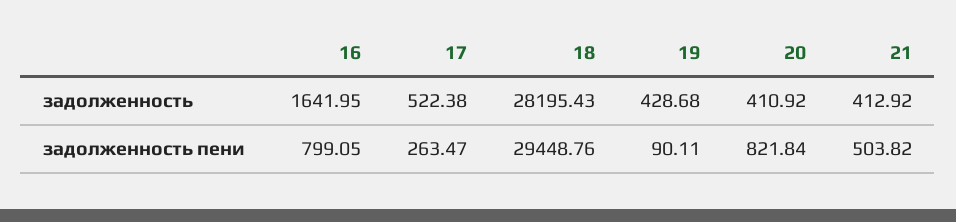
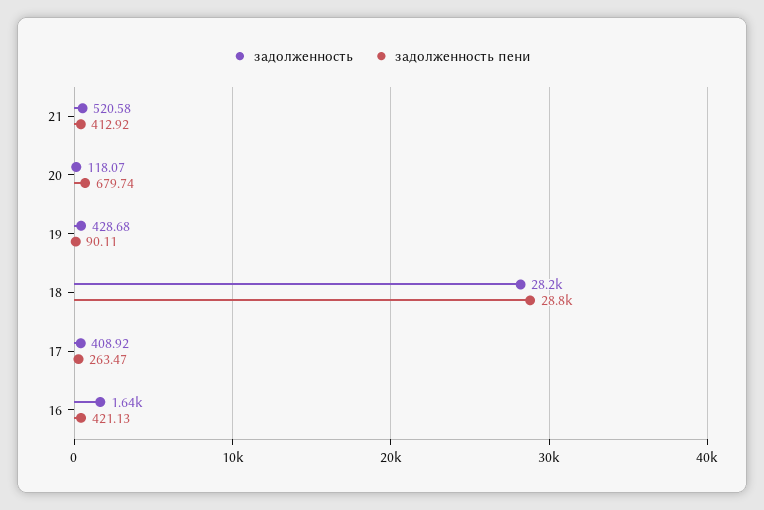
задолженность, 17: 522.38 -> 408.92
задолженность, 20: 410.92 -> 118.07
задолженность, 21: 412.92 -> 520.58
задолженность пени, 16: 799.05 -> 421.13
задолженность пени, 18: 29448.76 -> 28800
задолженность пени, 20: 821.84 -> 679.74
задолженность пени, 21: 503.82 -> 412.92

